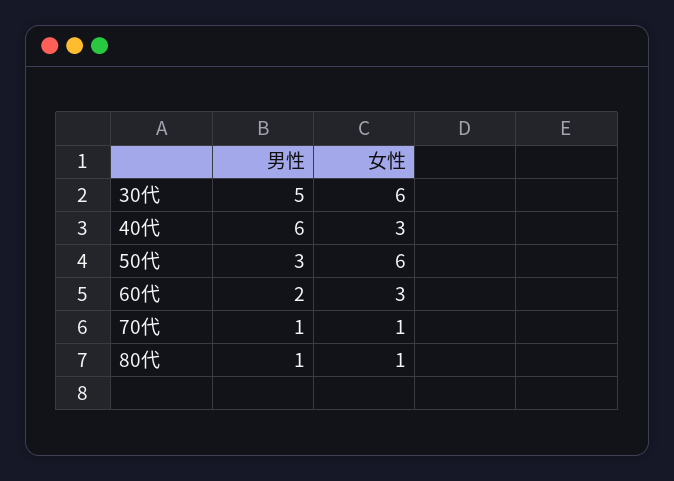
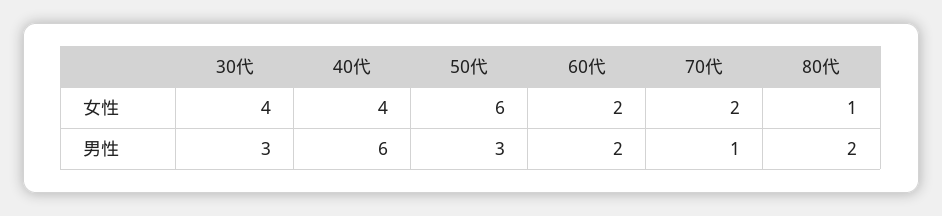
男性, 30代: 5 -> 3
女性, 30代: 6 -> 4
女性, 40代: 3 -> 4
女性, 60代: 3 -> 2
女性, 70代: 1 -> 2
男性, 80代: 1 -> 2

